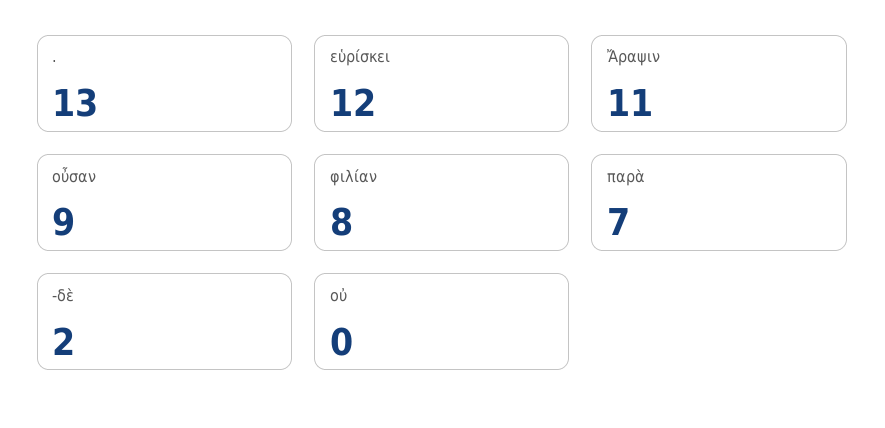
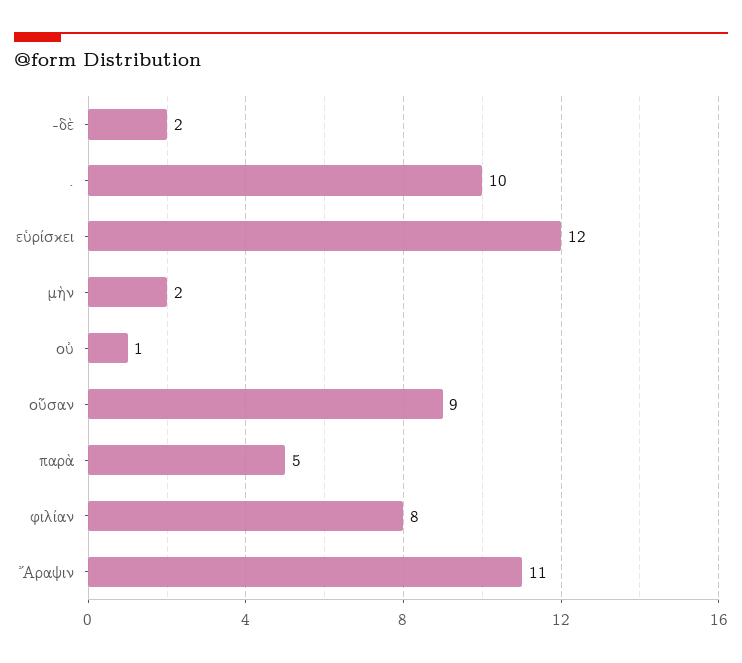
.: 13 -> 10
παρὰ: 7 -> 5
οὐ: 0 -> 1
μὴν: none -> 2

